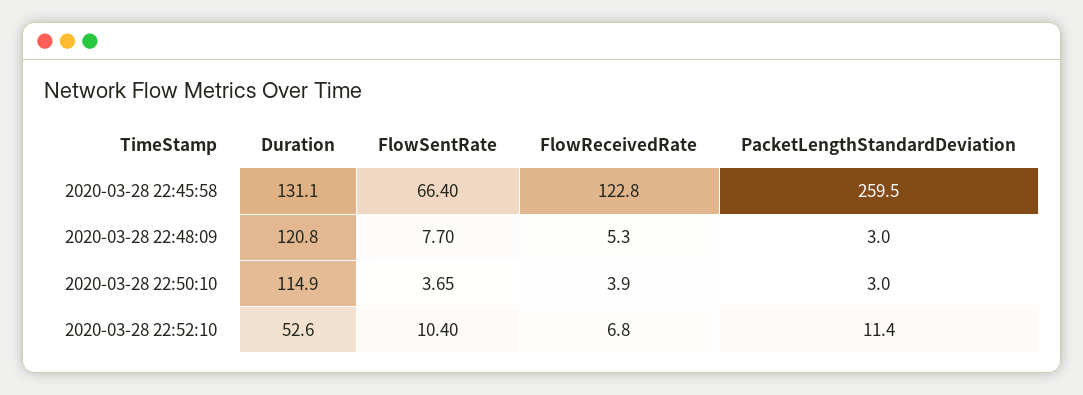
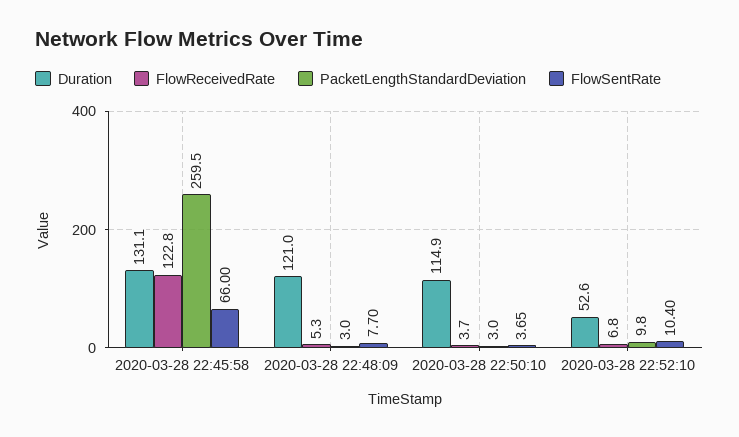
FlowSentRate, 2020-03-28 22:45:58: 66.4 -> 66
Duration, 2020-03-28 22:48:09: 120.8 -> 121
FlowReceivedRate, 2020-03-28 22:50:10: 3.9 -> 3.7
PacketLengthStandardDeviation, 2020-03-28 22:52:10: 11.4 -> 9.8

